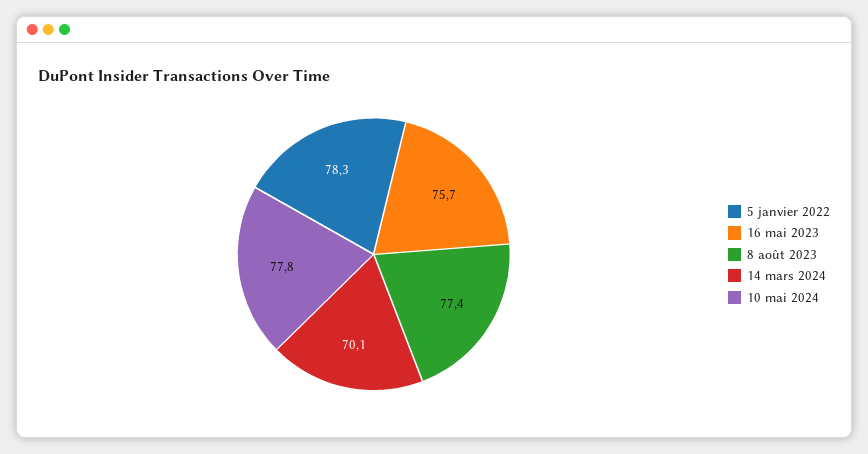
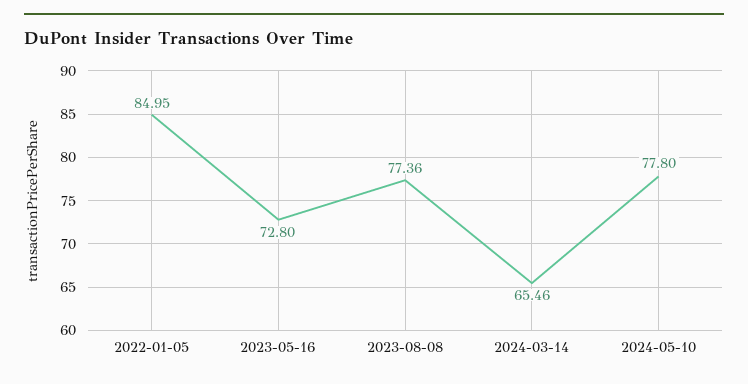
5 janvier 2022: 78.3 -> 84.95
16 mai 2023: 75.7 -> 72.8
14 mars 2024: 70.1 -> 65.46

